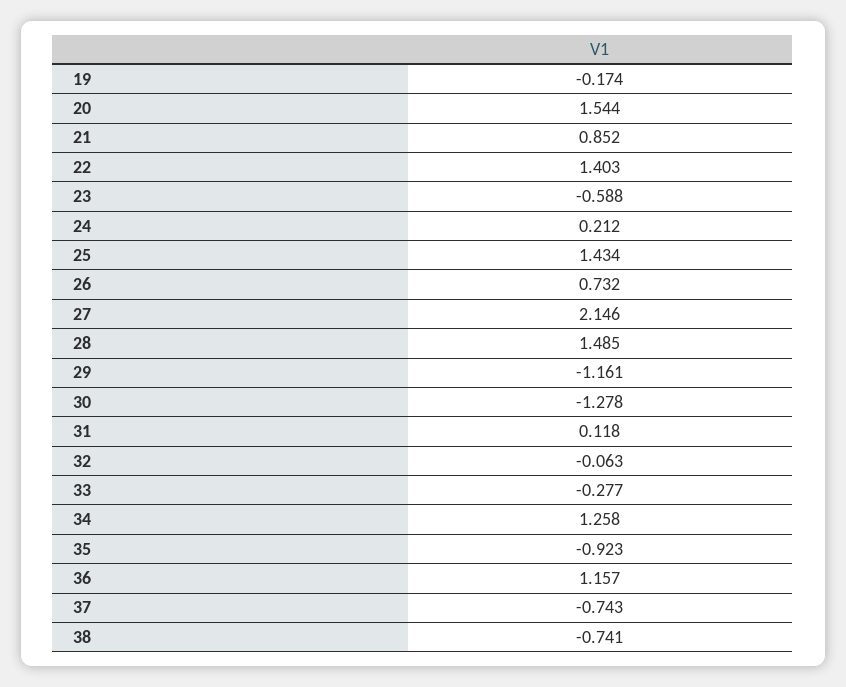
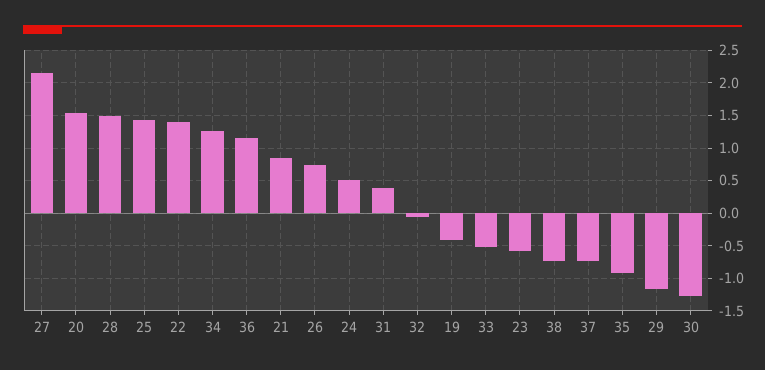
19: -0.174 -> -0.4
24: 0.212 -> 0.5
31: 0.118 -> 0.4
33: -0.277 -> -0.5

